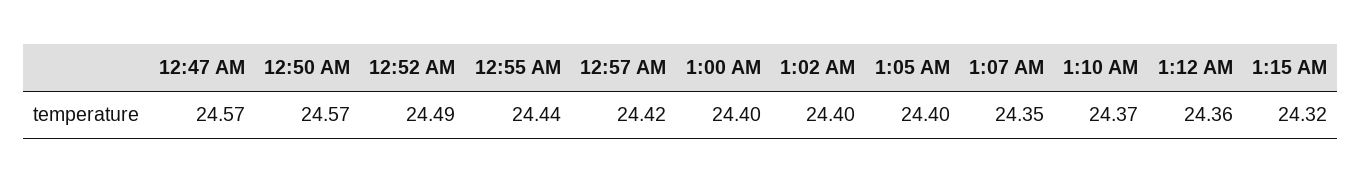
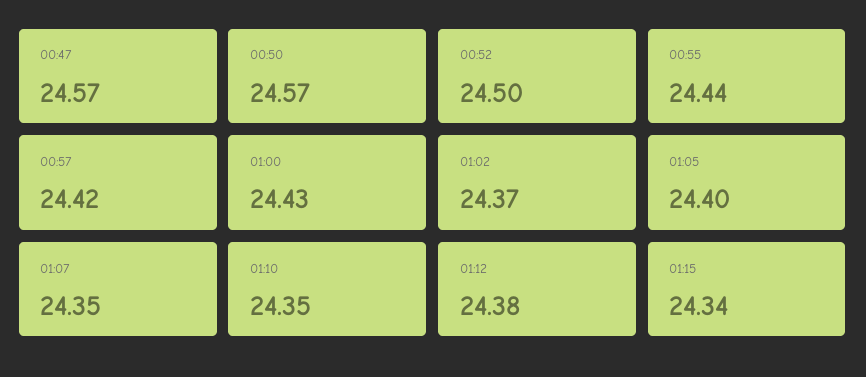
12:52 AM: 24.49 -> 24.5
1:00 AM: 24.4 -> 24.43
1:02 AM: 24.4 -> 24.37
1:10 AM: 24.37 -> 24.35
1:12 AM: 24.36 -> 24.38
1:15 AM: 24.32 -> 24.34

